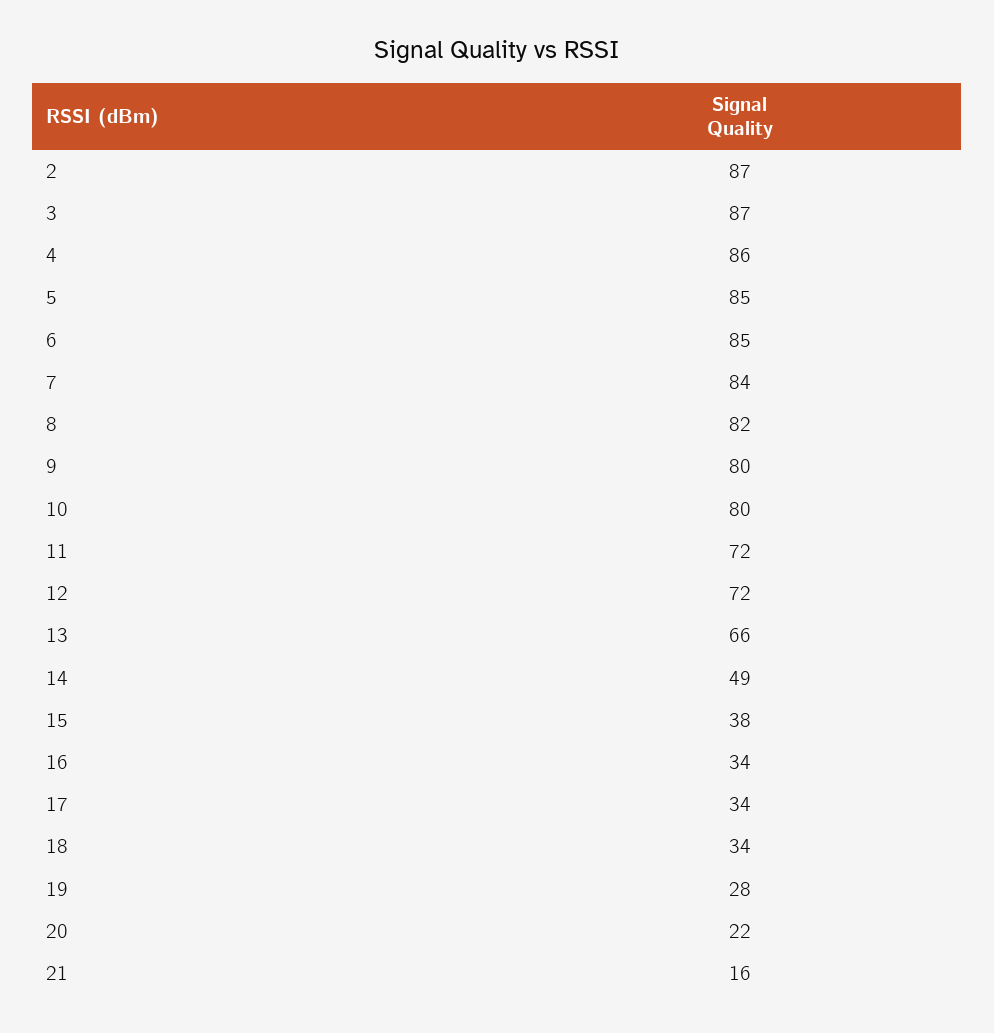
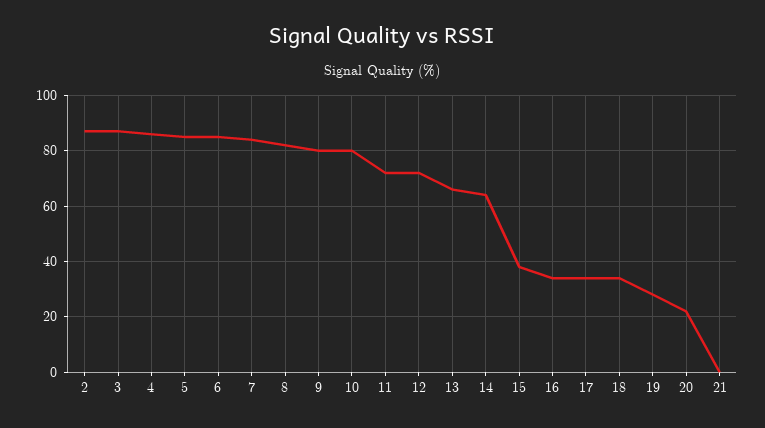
14: 49 -> 65
21: 16 -> 0

